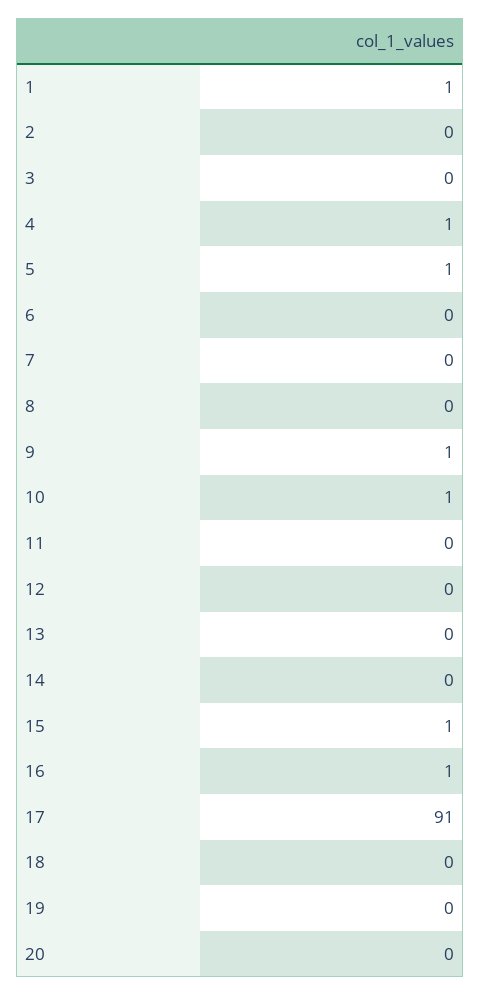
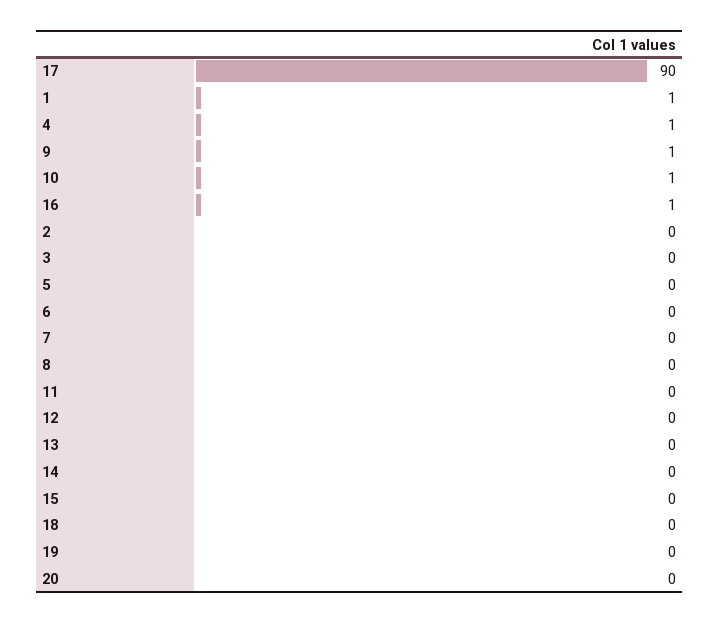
5: 1 -> 0
15: 1 -> 0
17: 91 -> 90

